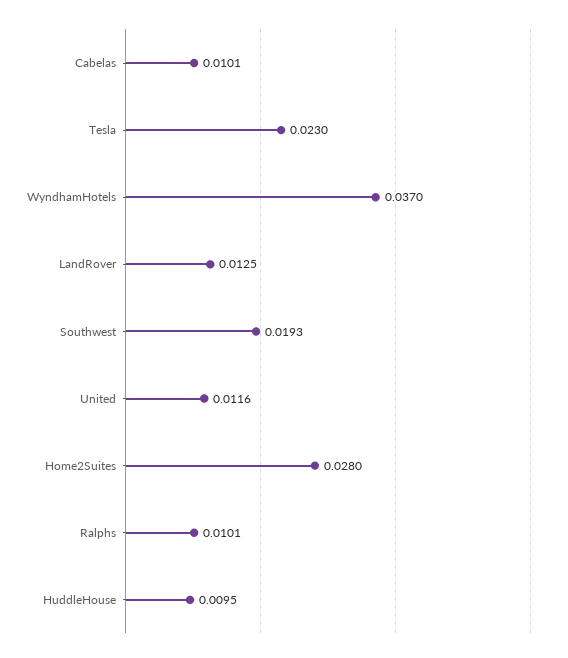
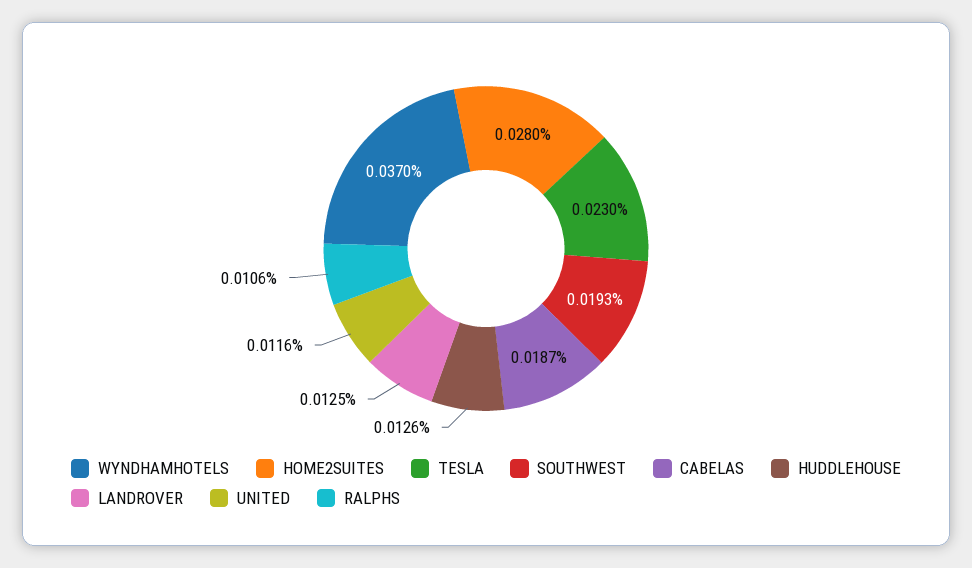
Cabelas: 0.0101 -> 0.0187
Ralphs: 0.0101 -> 0.0106
HuddleHouse: 0.0095 -> 0.0126

